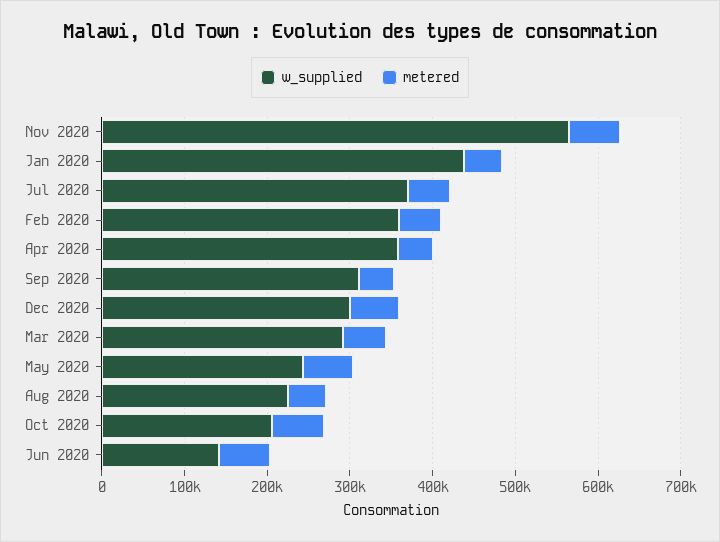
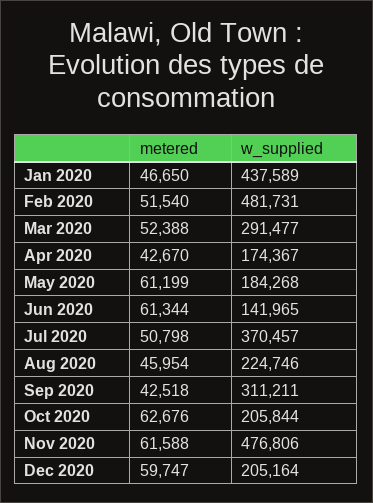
w_supplied, Nov 2020: 560000 -> 476806
w_supplied, Feb 2020: 360000 -> 481731
w_supplied, Apr 2020: 360000 -> 174367
w_supplied, Dec 2020: 300000 -> 205164
w_supplied, May 2020: 240000 -> 184268

